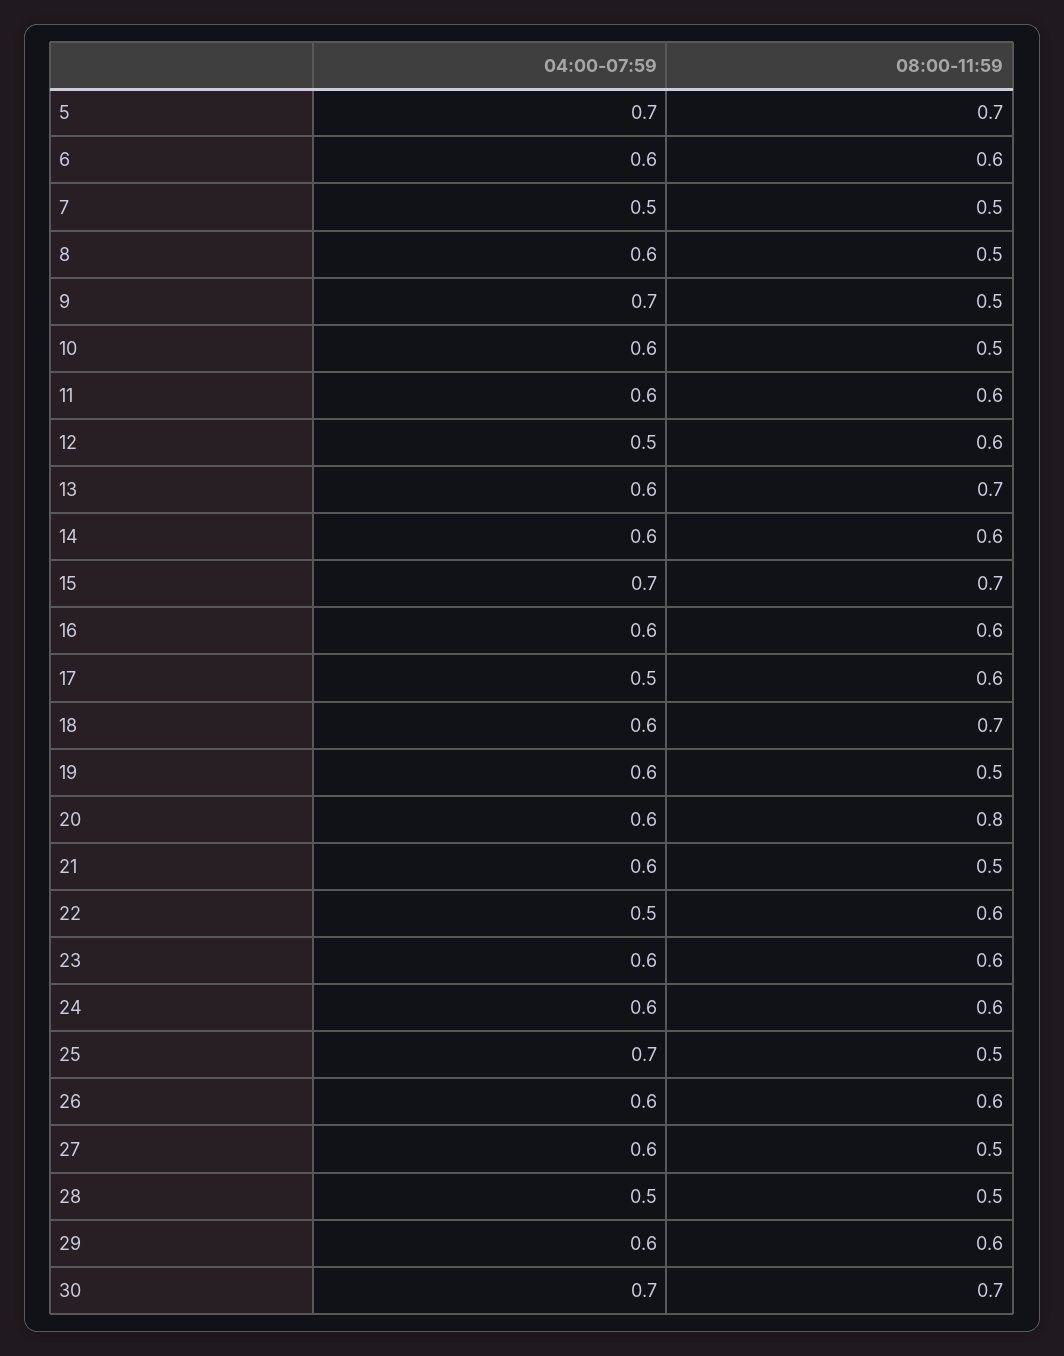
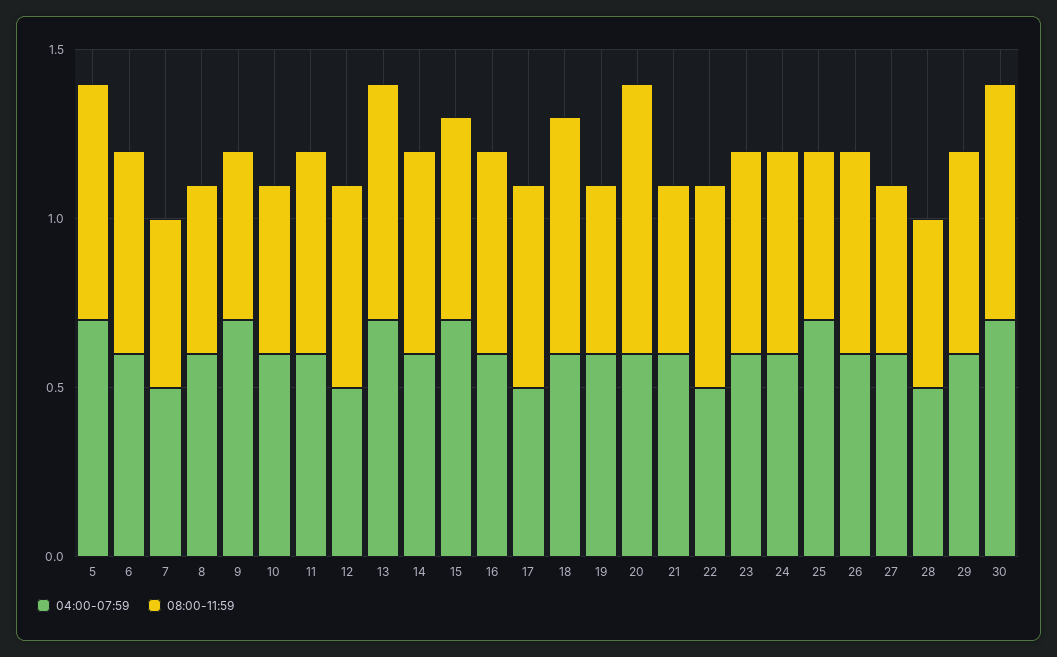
04:00-07:59, 13: 0.6 -> 0.7
08:00-11:59, 15: 0.7 -> 0.6

